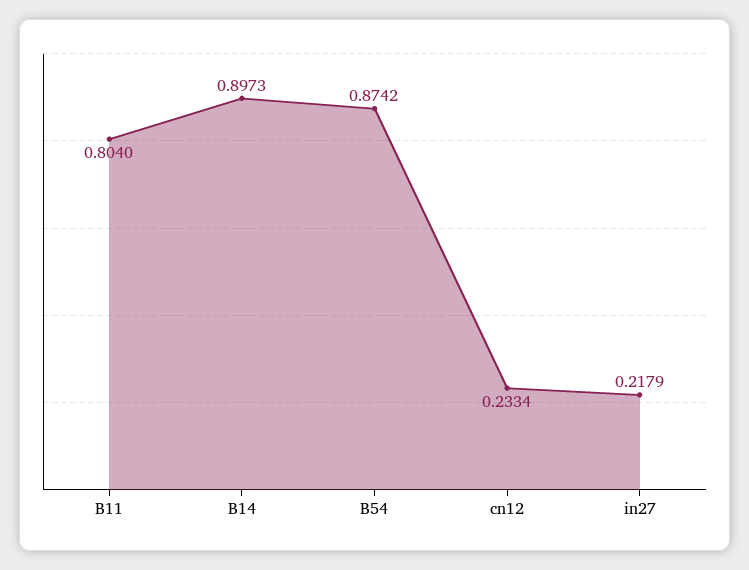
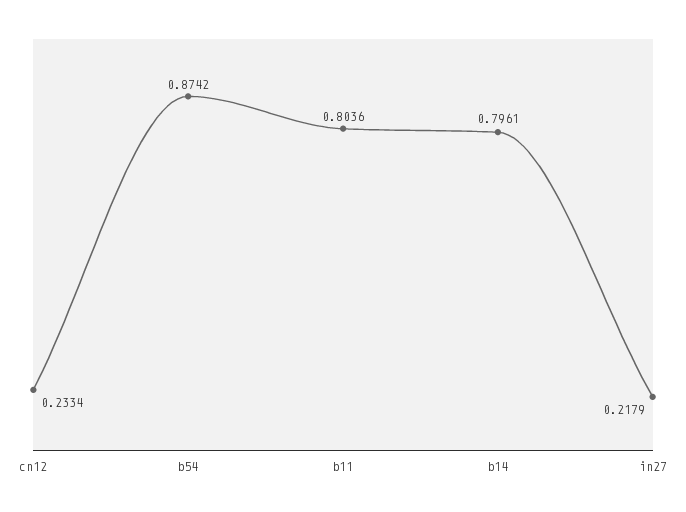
B11: 0.804 -> 0.8036
B14: 0.8973 -> 0.7961

